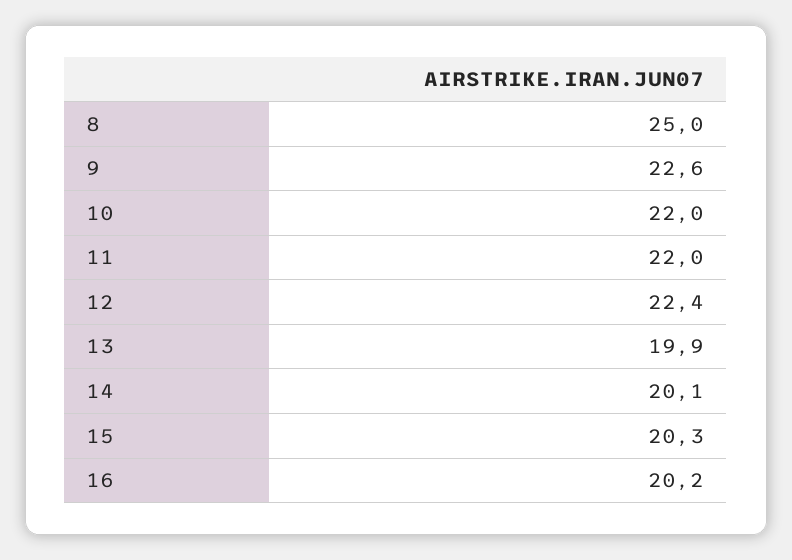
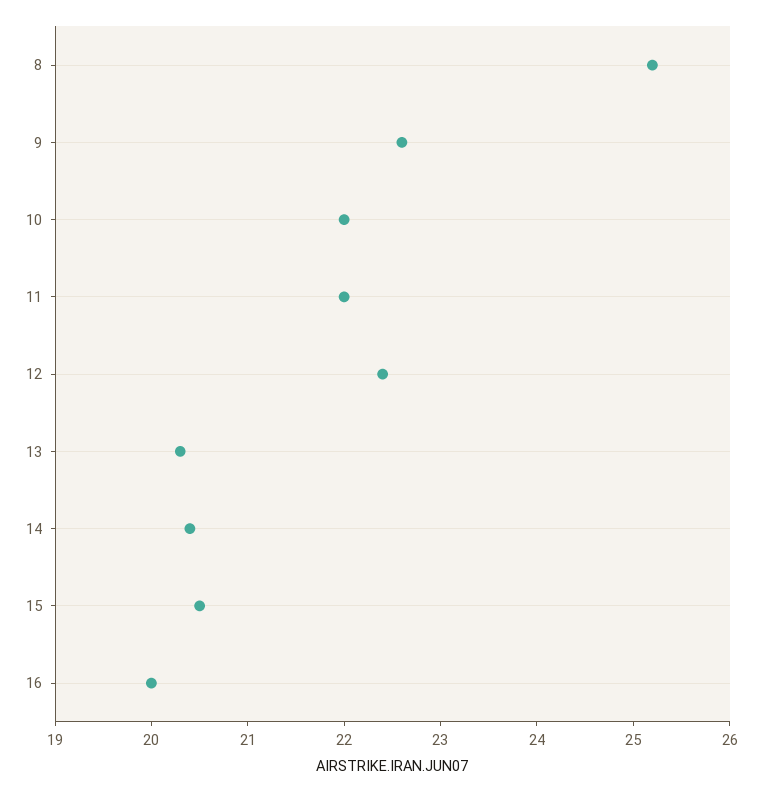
8: 25 -> 25.2
13: 19.9 -> 20.3
14: 20.1 -> 20.4
15: 20.3 -> 20.5
16: 20.2 -> 20

